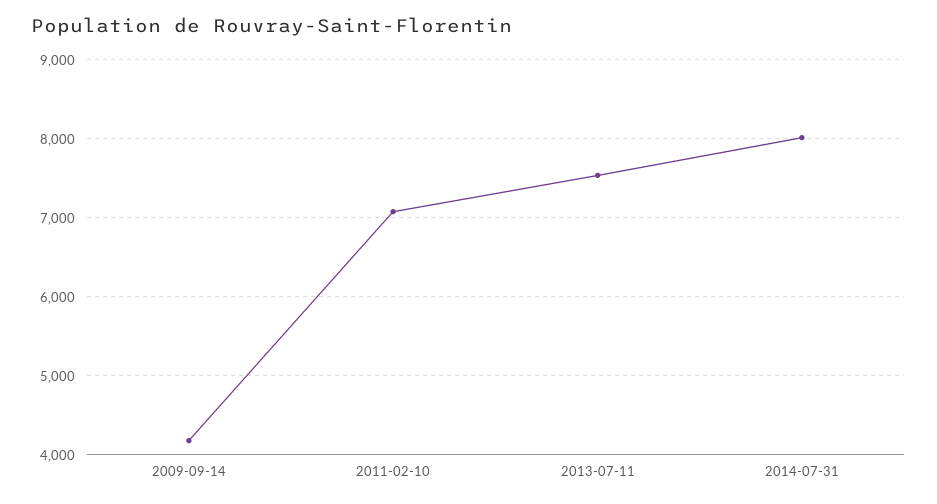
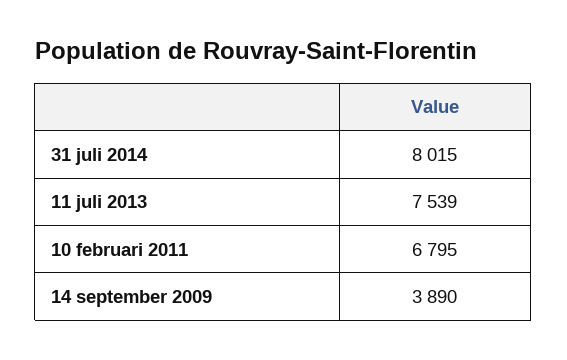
2009-09-14: 4200 -> 3890
2011-02-10: 7100 -> 6795

